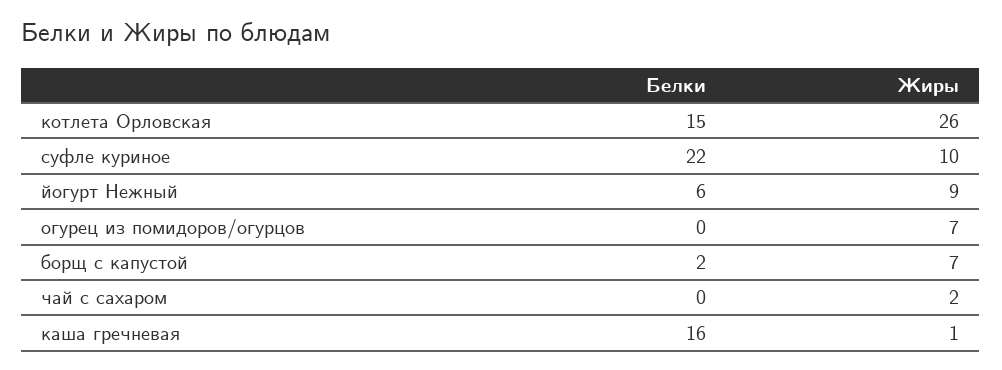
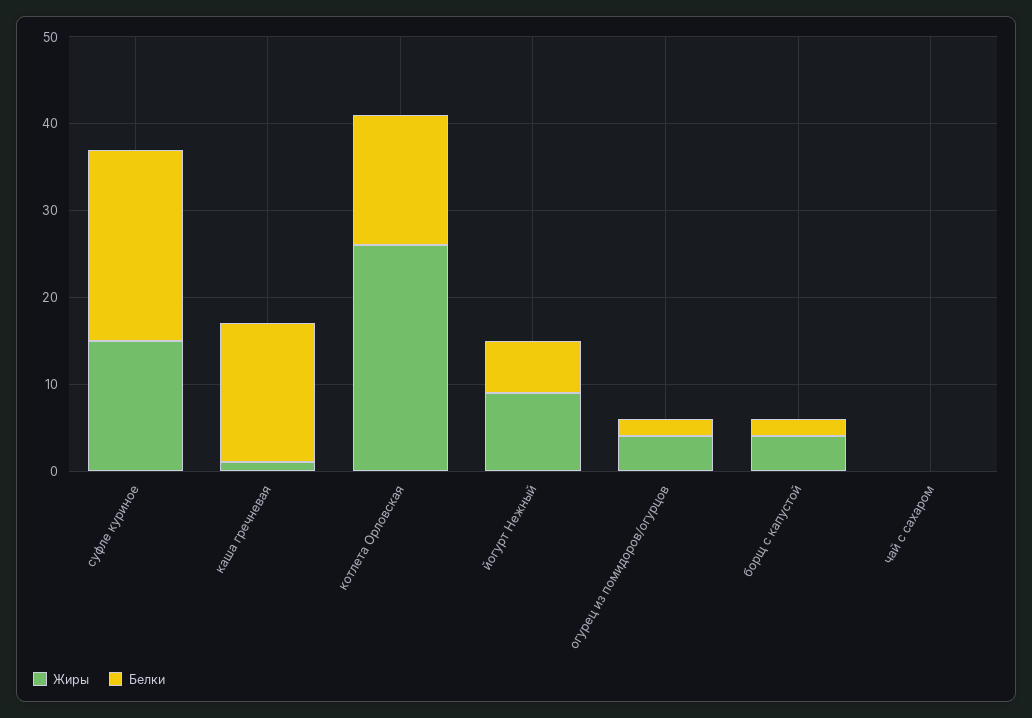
Жиры, суфле куриное: 10 -> 15
Белки, огурец из помидоров/огурцов: 0 -> 2
Жиры, огурец из помидоров/огурцов: 7 -> 4
Жиры, борщ с капустой: 7 -> 4
Жиры, чай с сахаром: 2 -> 0

